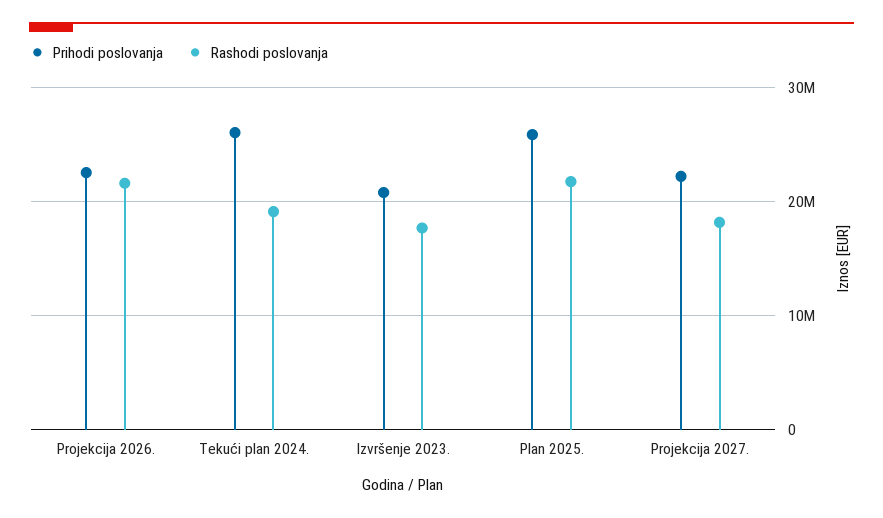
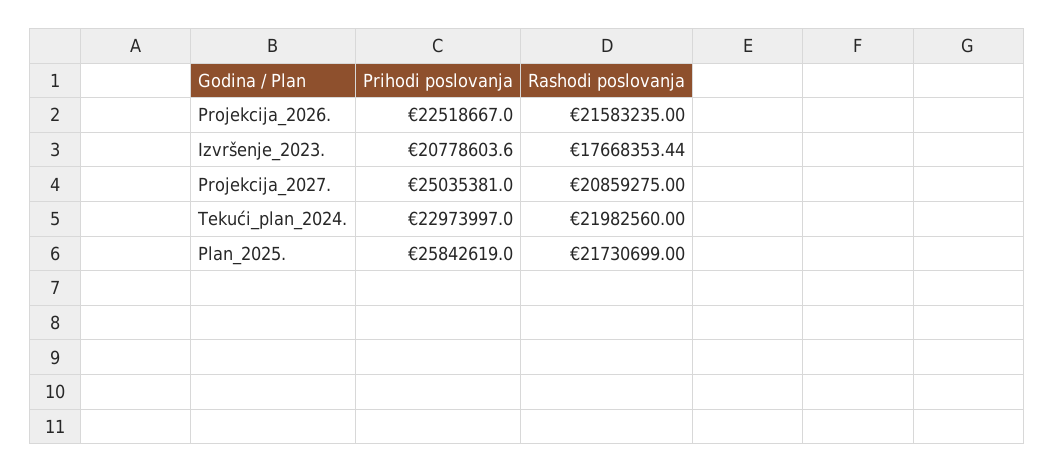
Prihodi poslovanja, Tekući plan 2024.: 26000000 -> 22973997
Rashodi poslovanja, Tekući plan 2024.: 19000000 -> 21982560
Prihodi poslovanja, Projekcija 2027.: 22000000 -> 25035381
Rashodi poslovanja, Projekcija 2027.: 18000000 -> 20859275

